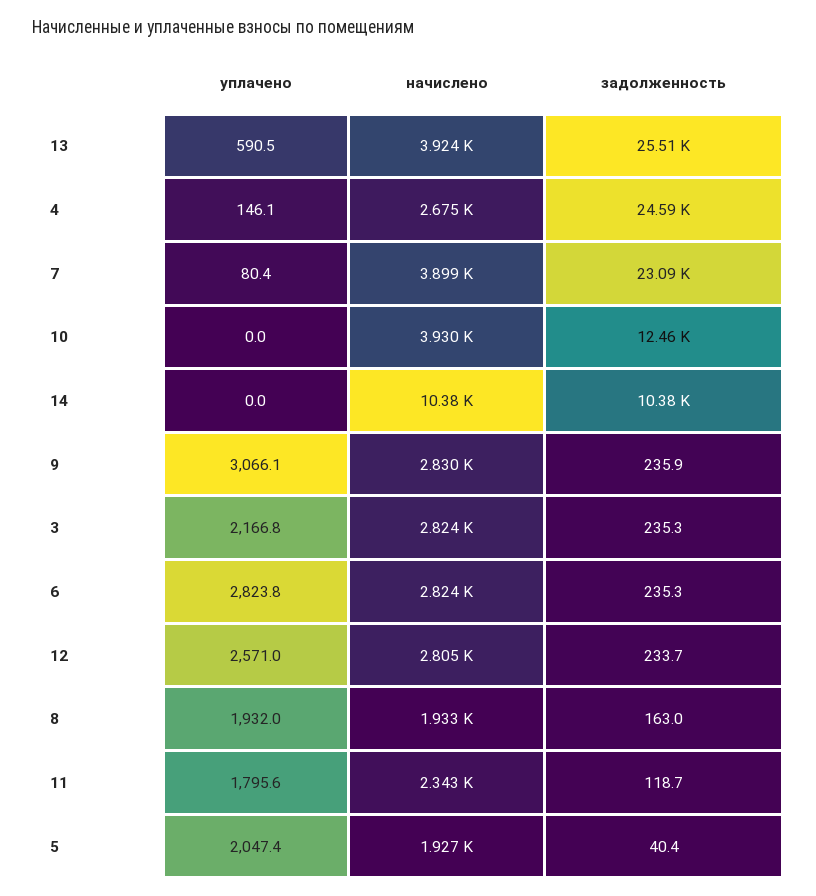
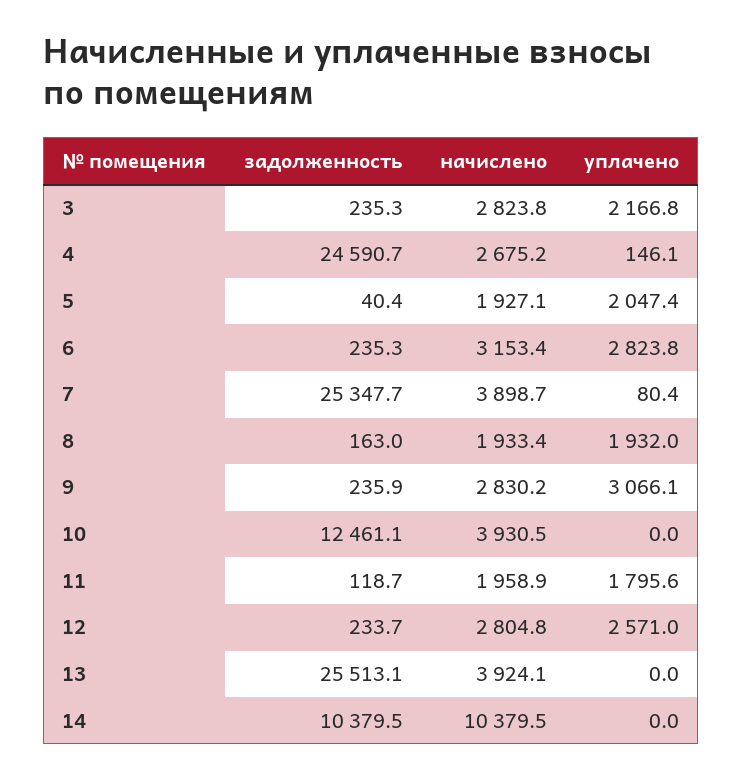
уплачено, 13: 590.5 -> 0
задолженность, 7: 23090 -> 25347.7
начислено, 6: 2824 -> 3153.4
начислено, 11: 2343 -> 1958.9

